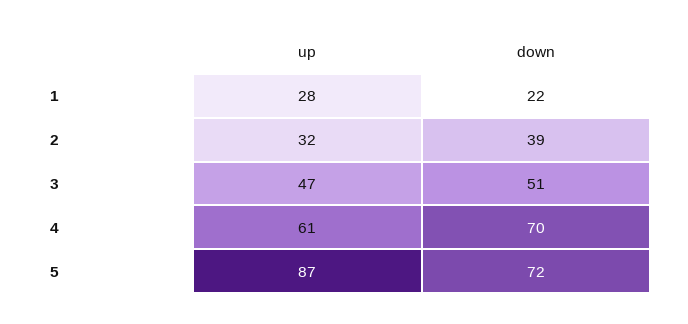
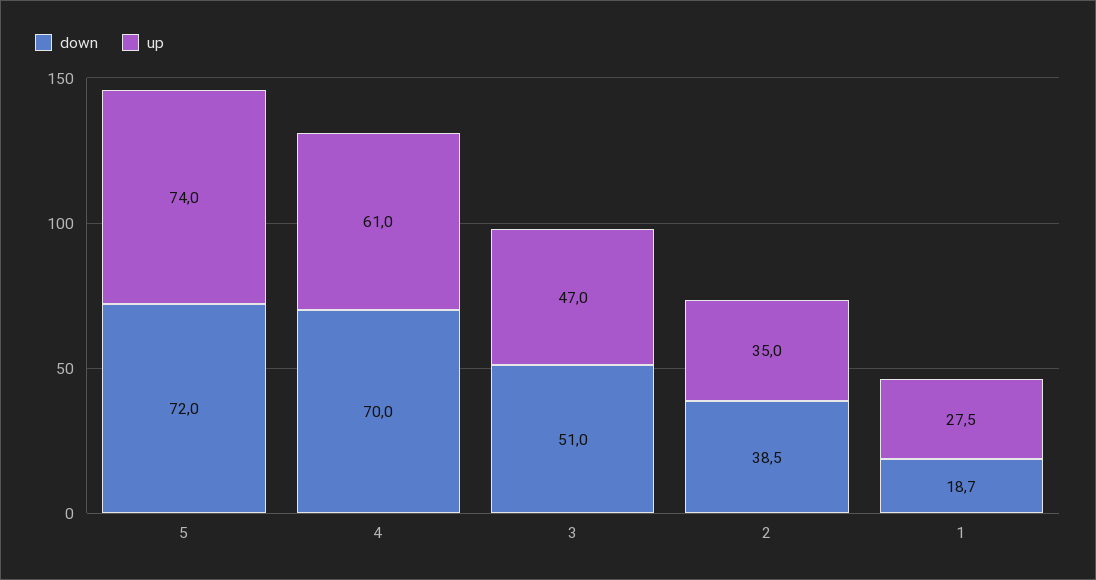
down, 1: 22 -> 18.7
up, 2: 32 -> 35
up, 5: 87 -> 74

